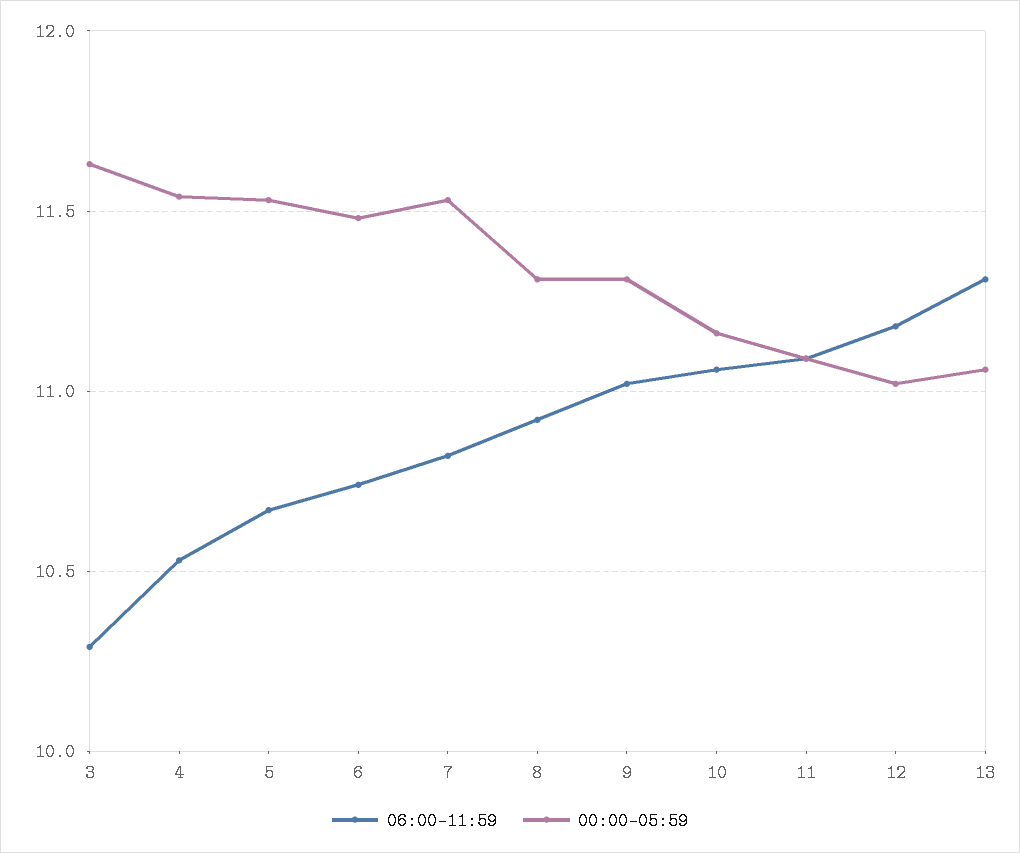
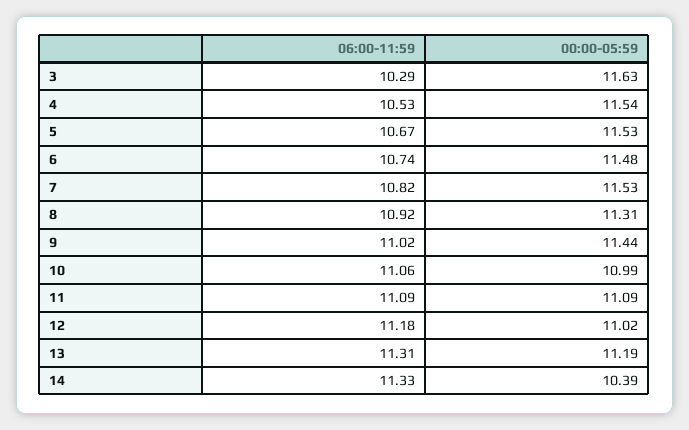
00:00-05:59, 9: 11.3 -> 11.44
00:00-05:59, 10: 11.15 -> 10.99
00:00-05:59, 13: 11.05 -> 11.19
06:00-11:59, 14: none -> 11.33
00:00-05:59, 14: none -> 10.39

